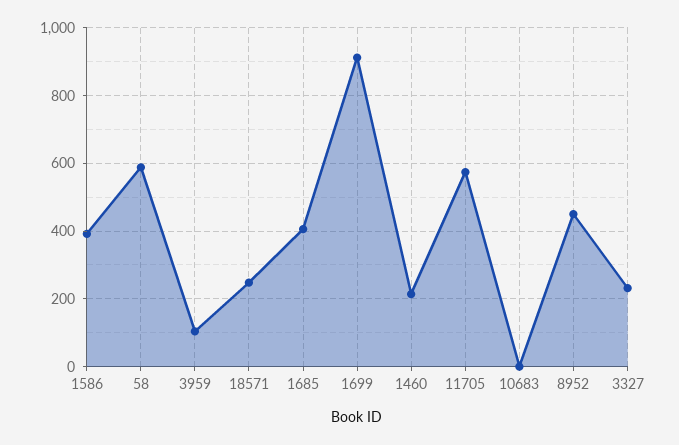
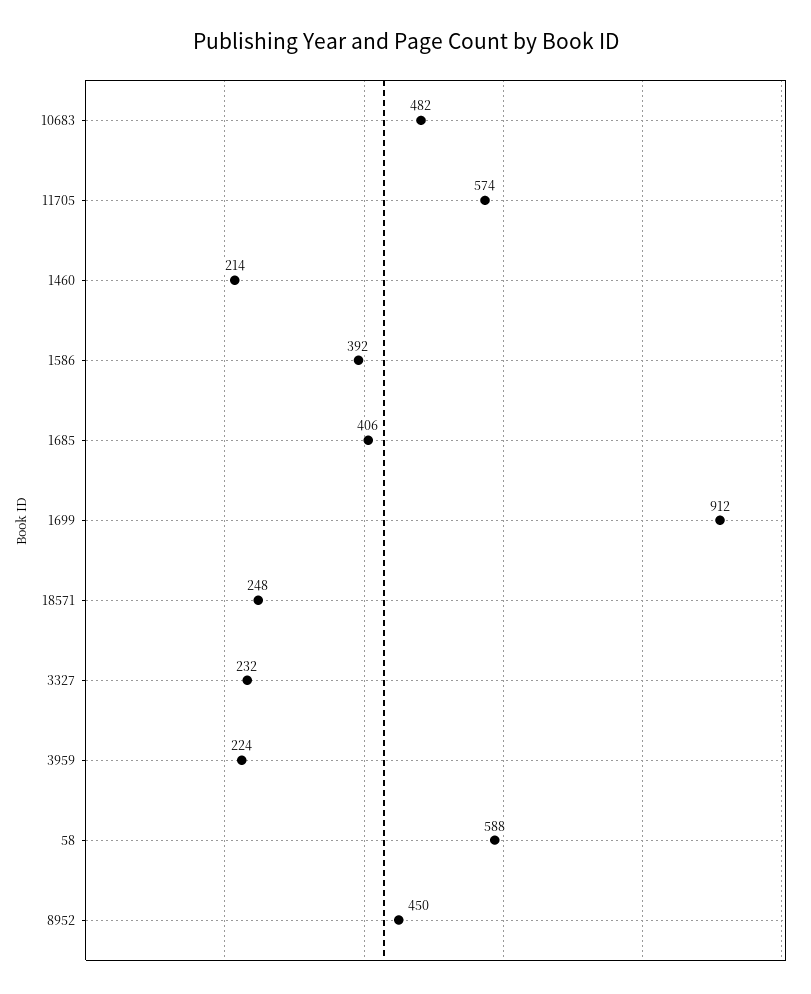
3959: 100 -> 224
10683: 0 -> 482

